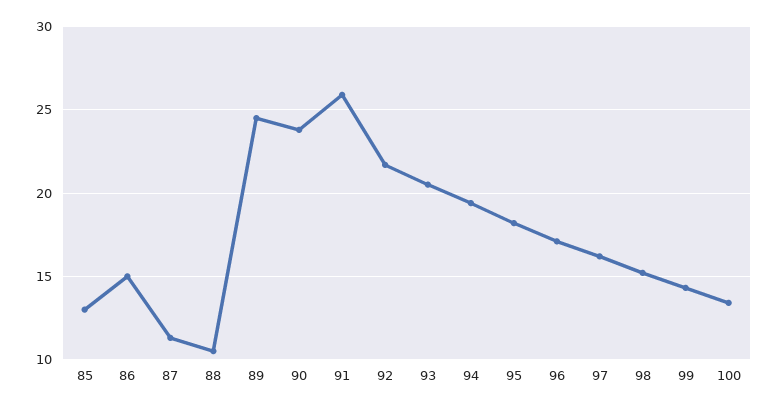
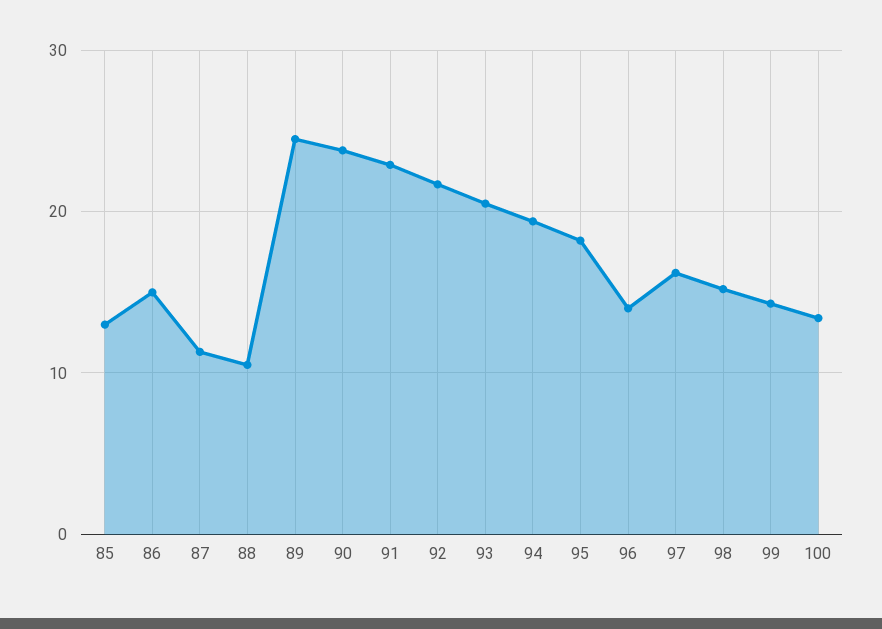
91: 26 -> 23
96: 17 -> 14

